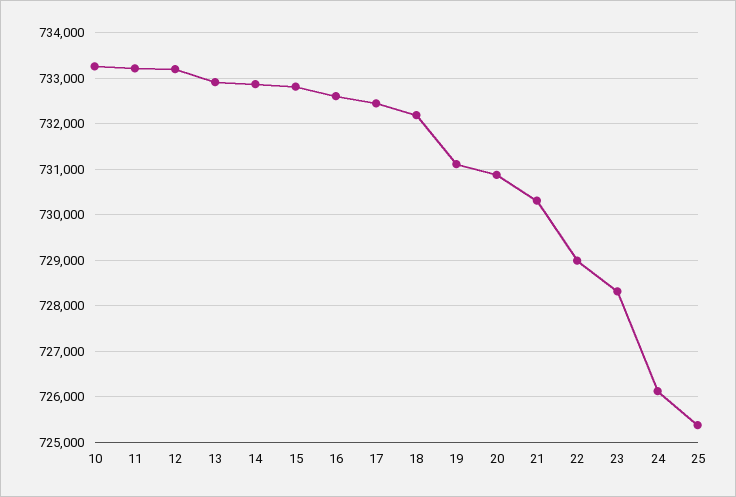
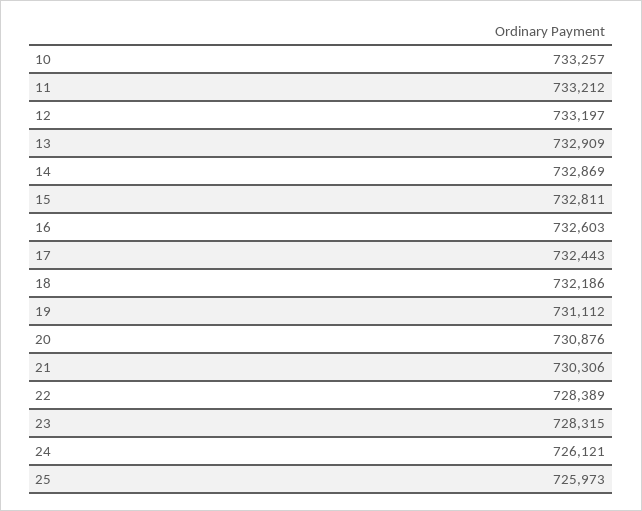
22: 729000 -> 728389
25: 725400 -> 725973

